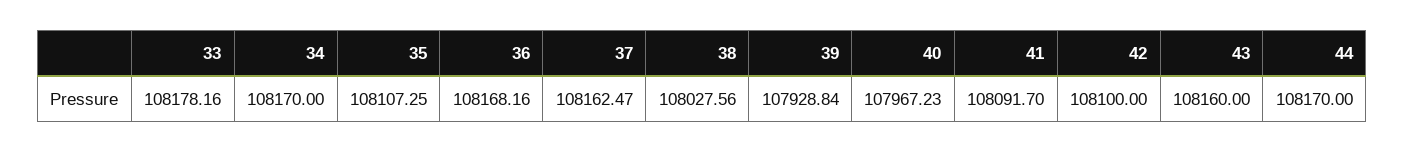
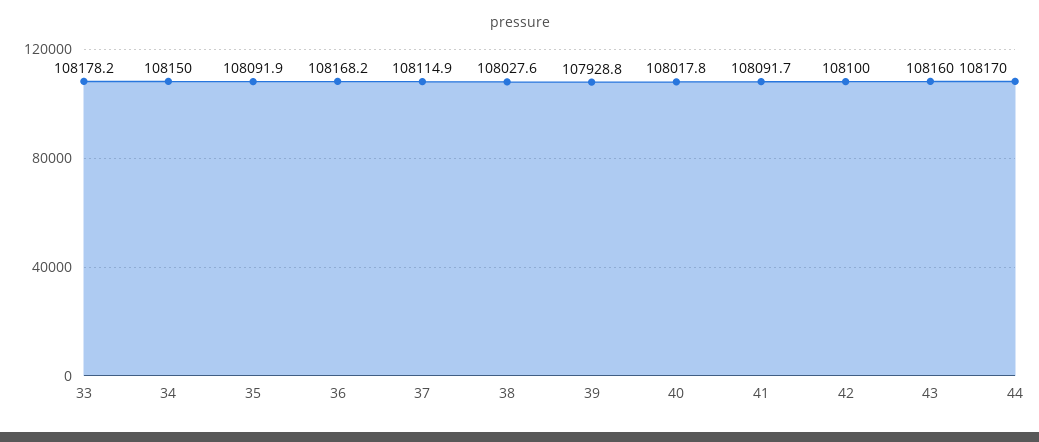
34: 108170 -> 108150
35: 108107.25 -> 108091.9
37: 108162.47 -> 108114.9
40: 107967.23 -> 108017.8

